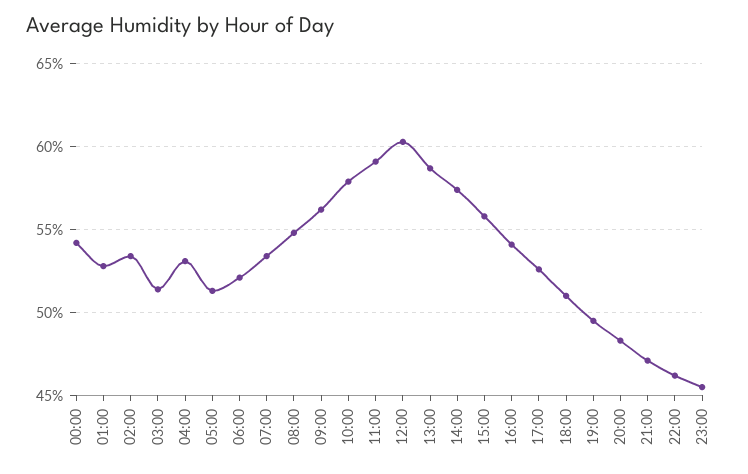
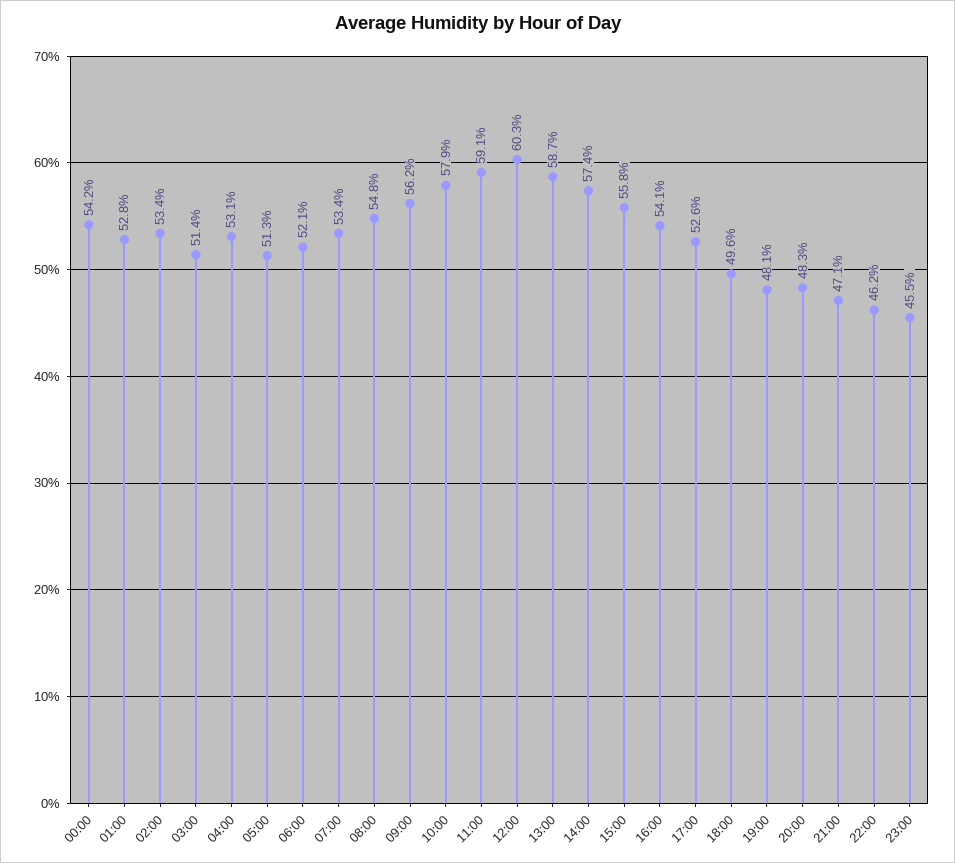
18:00: 51 -> 49.6
19:00: 49.5 -> 48.1

